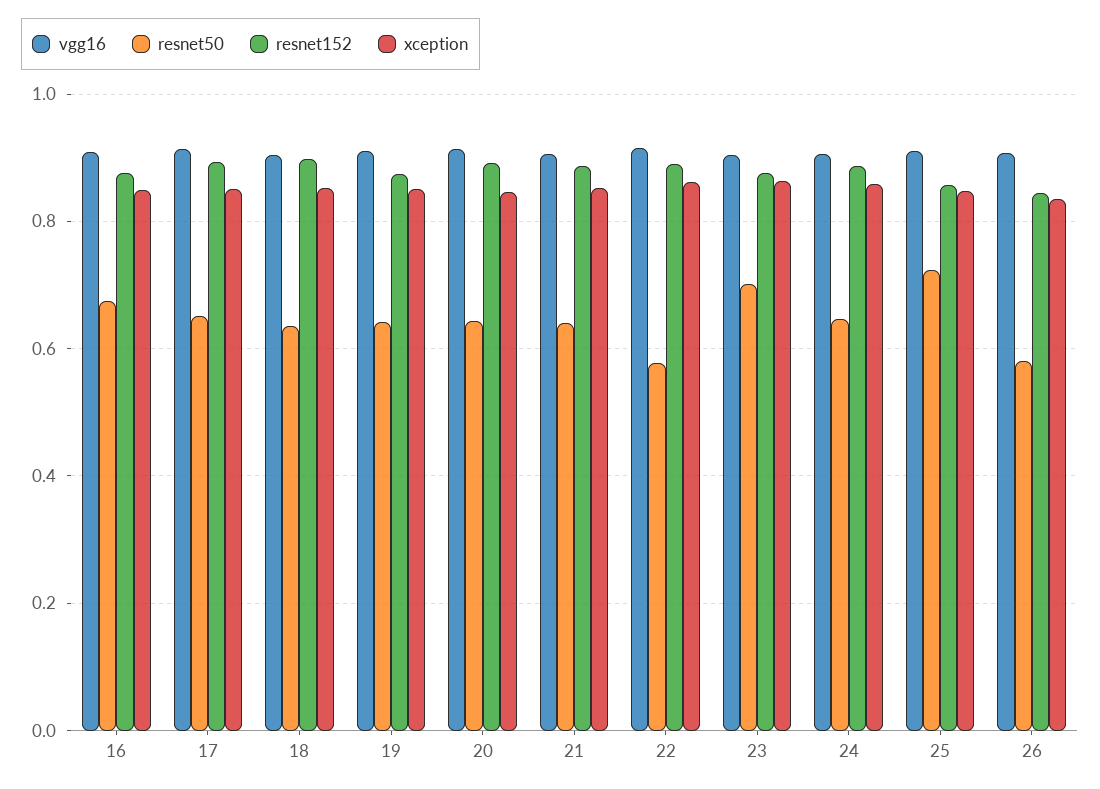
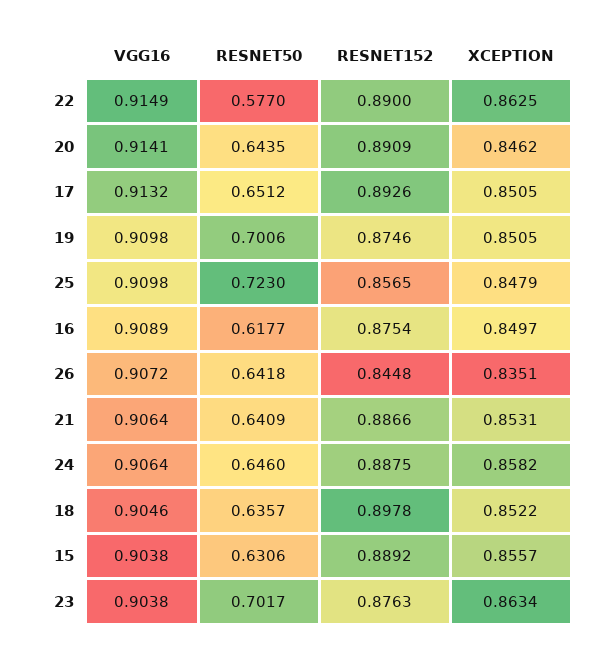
resnet50, 16: 0.68 -> 0.6177
resnet50, 19: 0.64 -> 0.7006
resnet50, 26: 0.58 -> 0.6418
vgg16, 15: none -> 0.9038
resnet50, 15: none -> 0.6306
resnet152, 15: none -> 0.8892
xception, 15: none -> 0.8557

